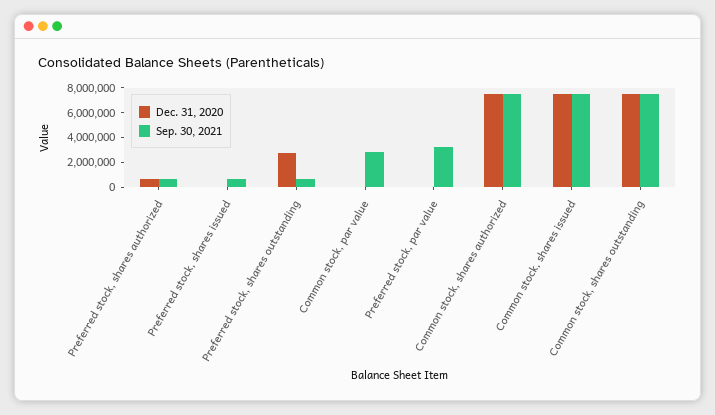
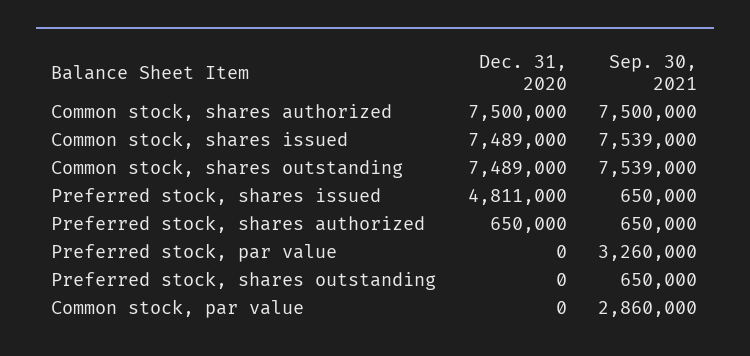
Dec. 31, 2020, Preferred stock, shares issued: 0 -> 4811000
Dec. 31, 2020, Preferred stock, shares outstanding: 3000000 -> 0

